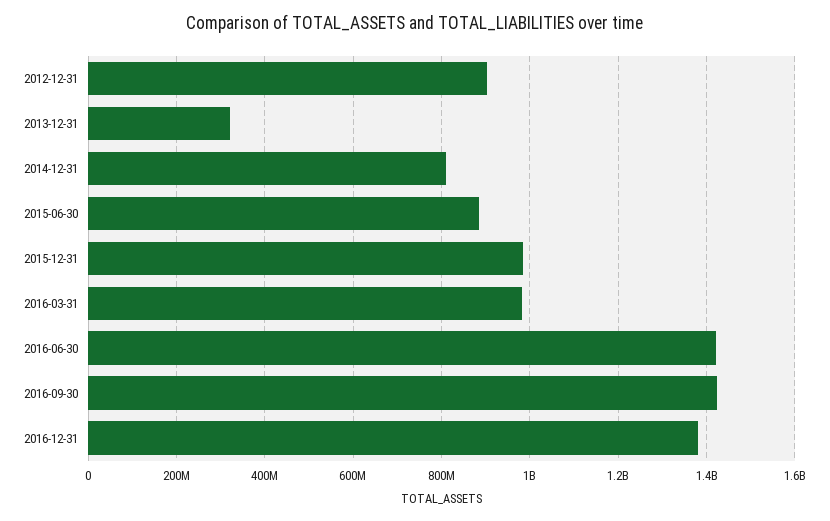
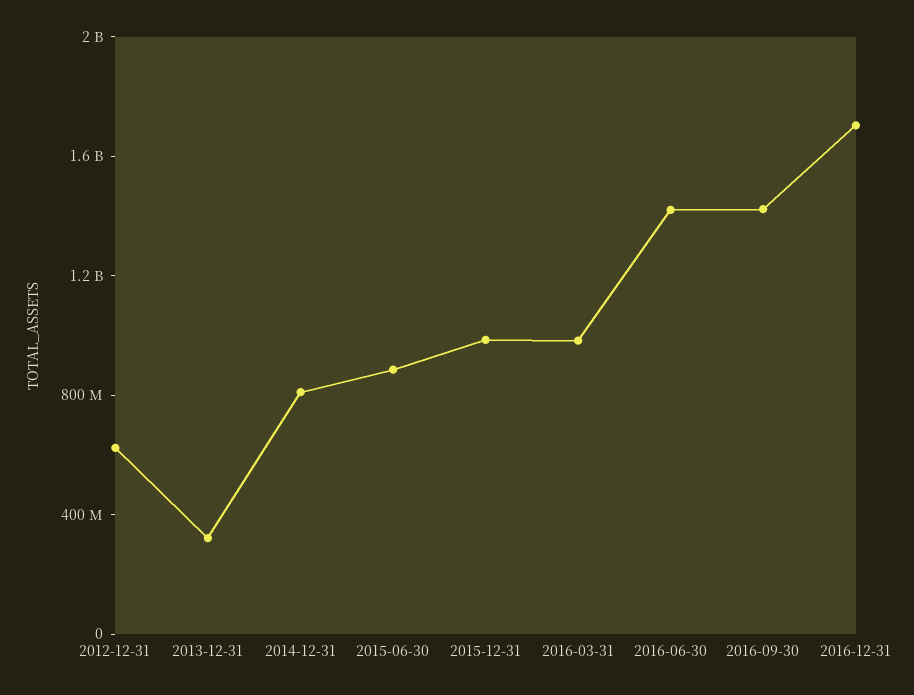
2012-12-31: 900000000 -> 600000000
2016-12-31: 1380000000 -> 1700000000

